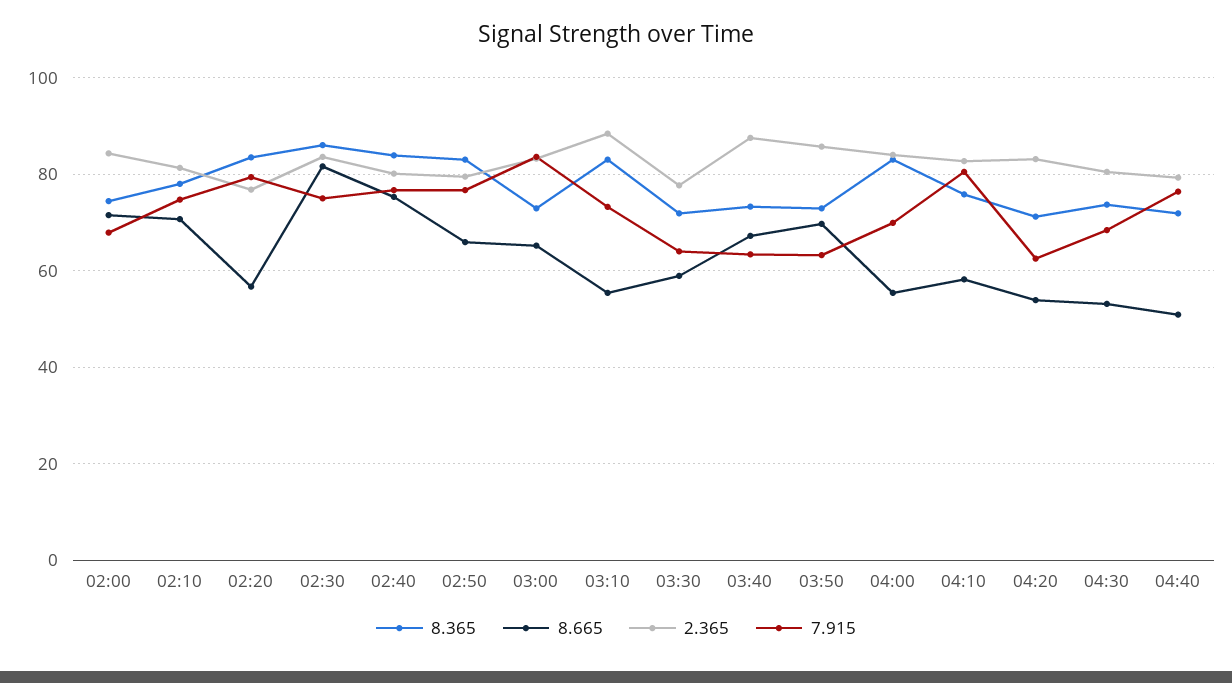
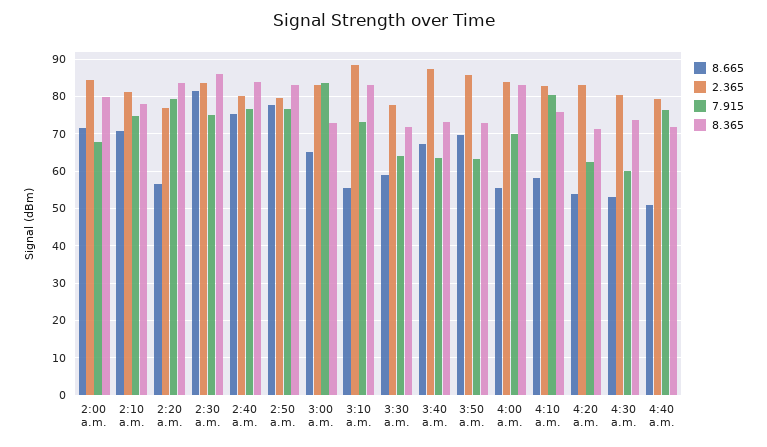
8.365, 02:00: 74 -> 80
8.665, 02:50: 66 -> 78
7.915, 04:30: 68 -> 60

